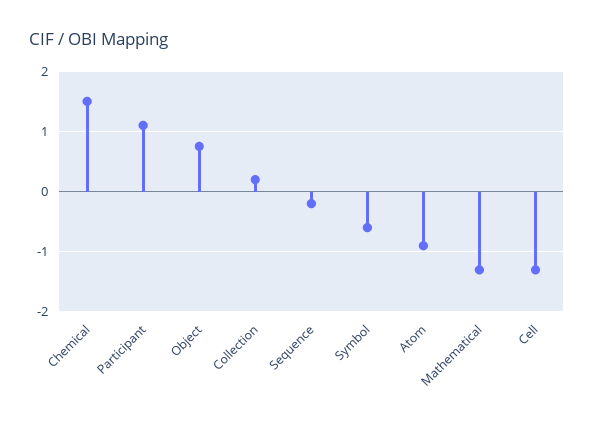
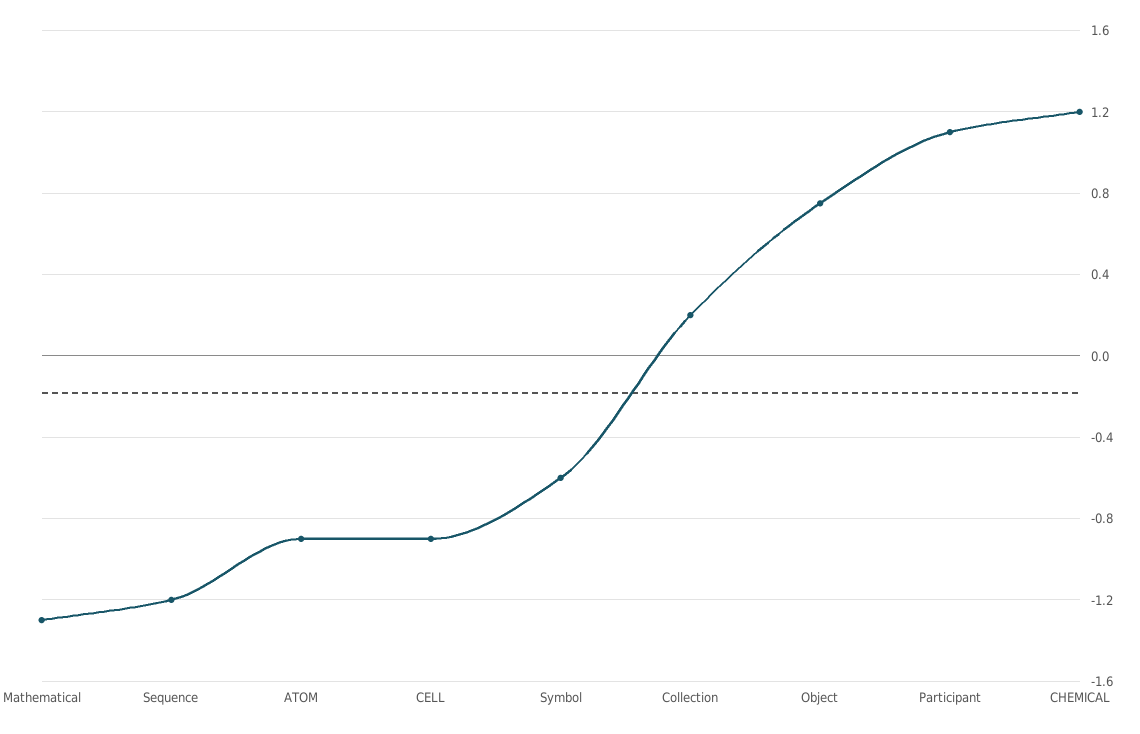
Chemical: 1.5 -> 1.2
Sequence: -0.2 -> -1.2
Cell: -1.3 -> -0.9

